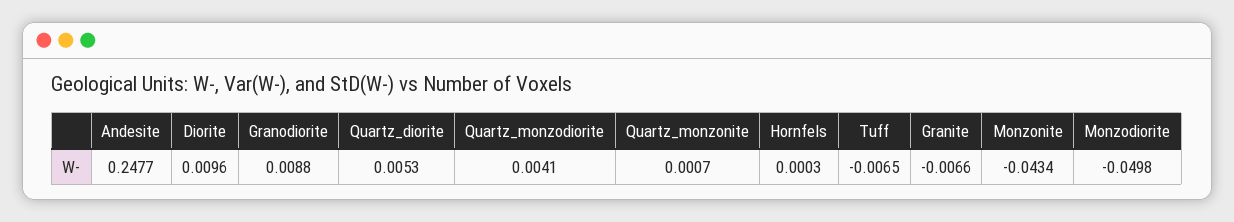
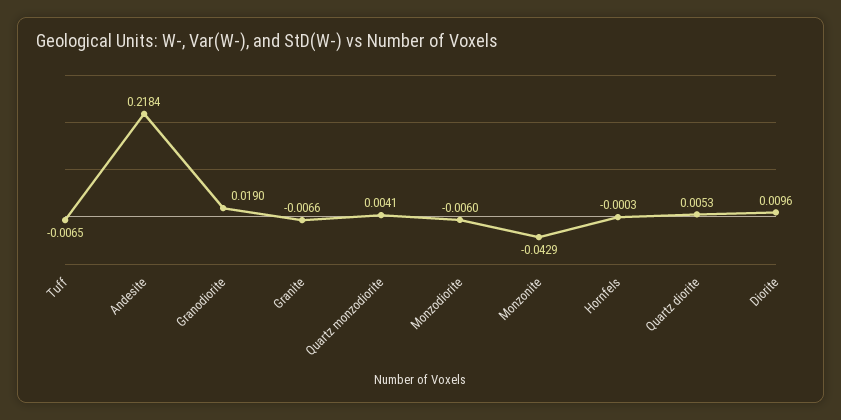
Andesite: 0.2477 -> 0.2184
Granodiorite: 0.0088 -> 0.019
Quartz_monzonite: 0.0007 -> none
Hornfels: 0.0003 -> -0.0003
Monzonite: -0.0434 -> -0.0429
Monzodiorite: -0.0498 -> -0.006

